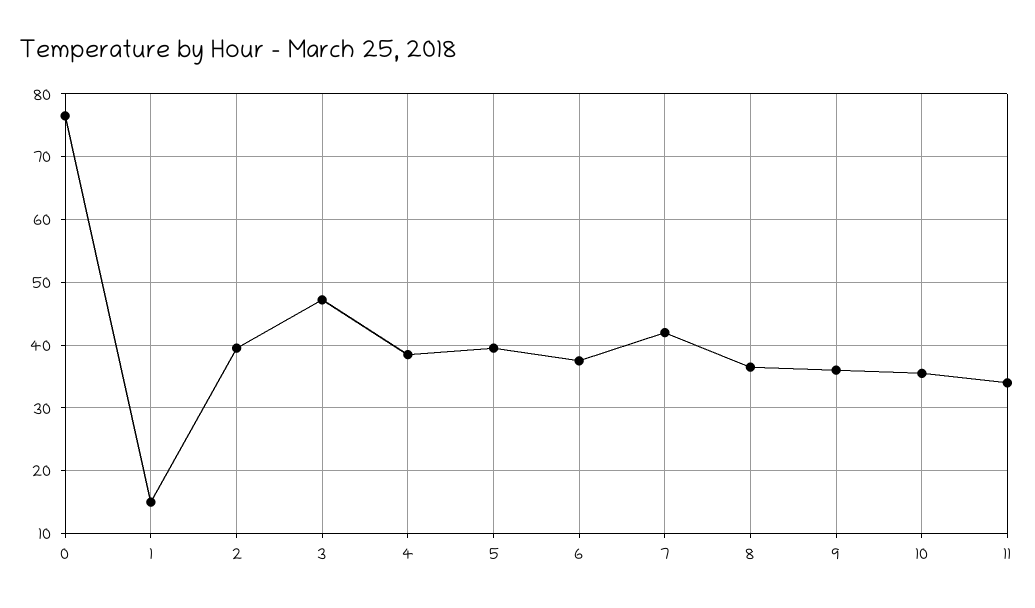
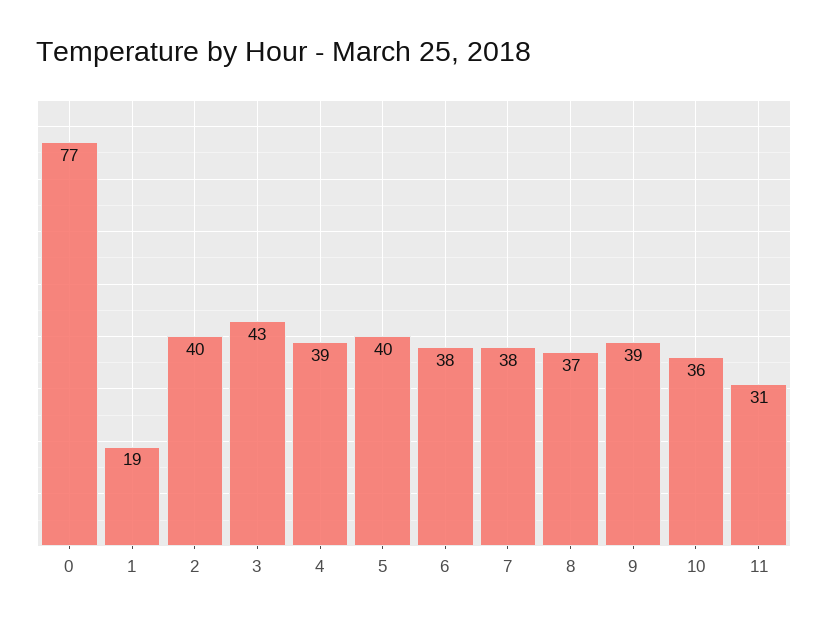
1: 15 -> 19
3: 47 -> 43
7: 42 -> 38
9: 36 -> 39
11: 34 -> 31

